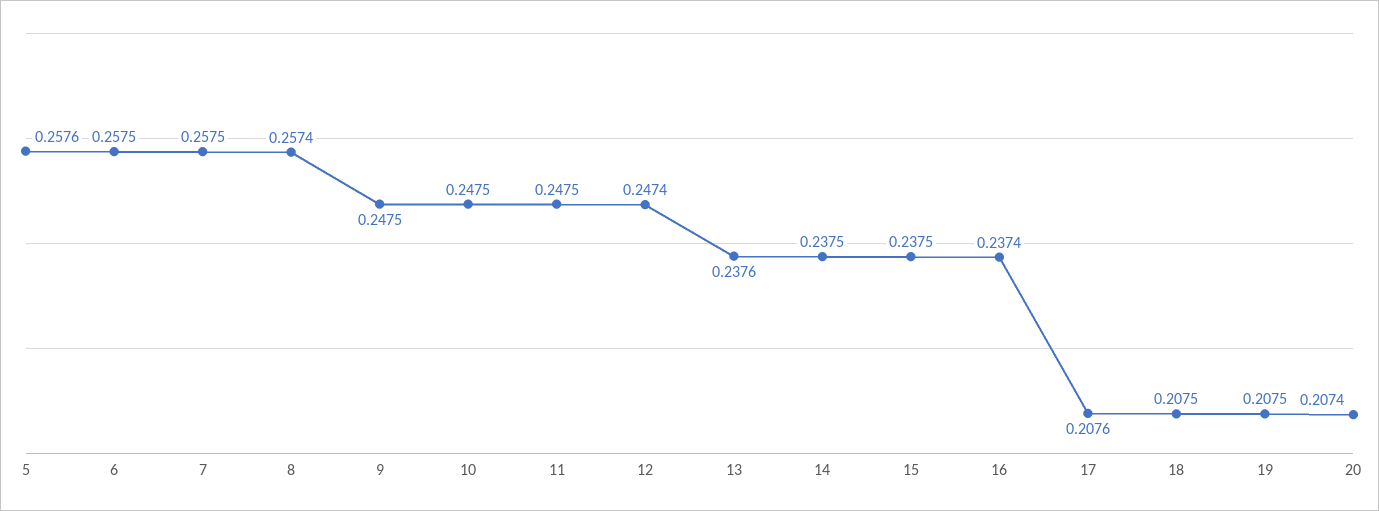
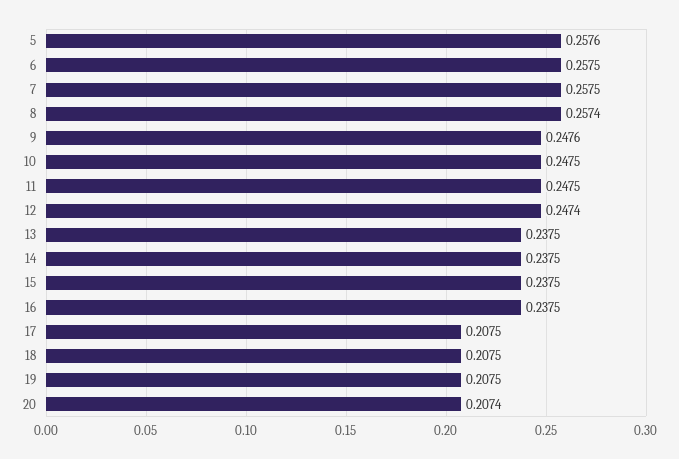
9: 0.2475 -> 0.2476
13: 0.2376 -> 0.2375
16: 0.2374 -> 0.2375
17: 0.2076 -> 0.2075

